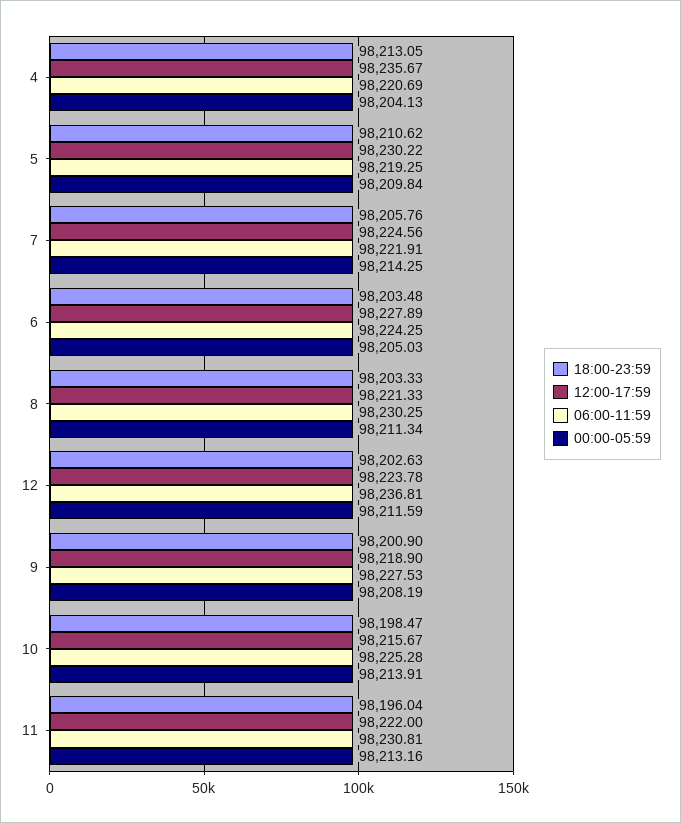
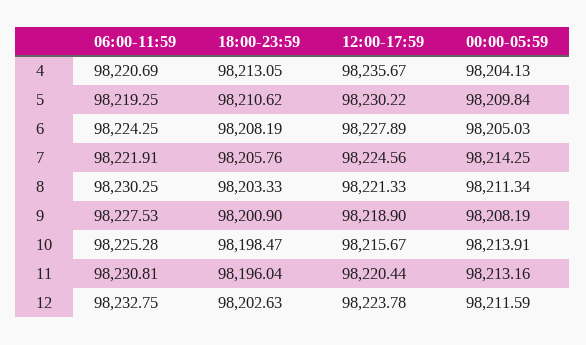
18:00-23:59, 6: 98203.48 -> 98208.19
06:00-11:59, 12: 98236.81 -> 98232.75
12:00-17:59, 11: 98222 -> 98220.44

